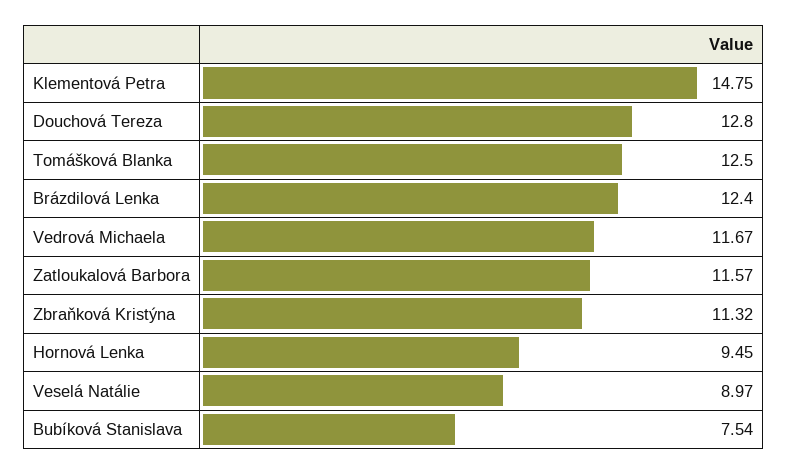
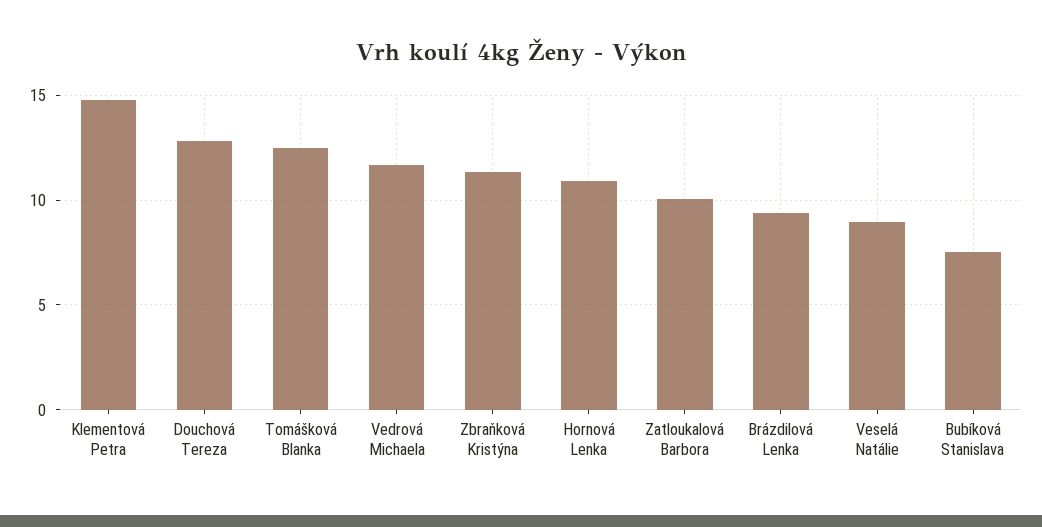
Brázdilová Lenka: 12.4 -> 9.5
Zatloukalová Barbora: 11.57 -> 10
Hornová Lenka: 9.45 -> 11

